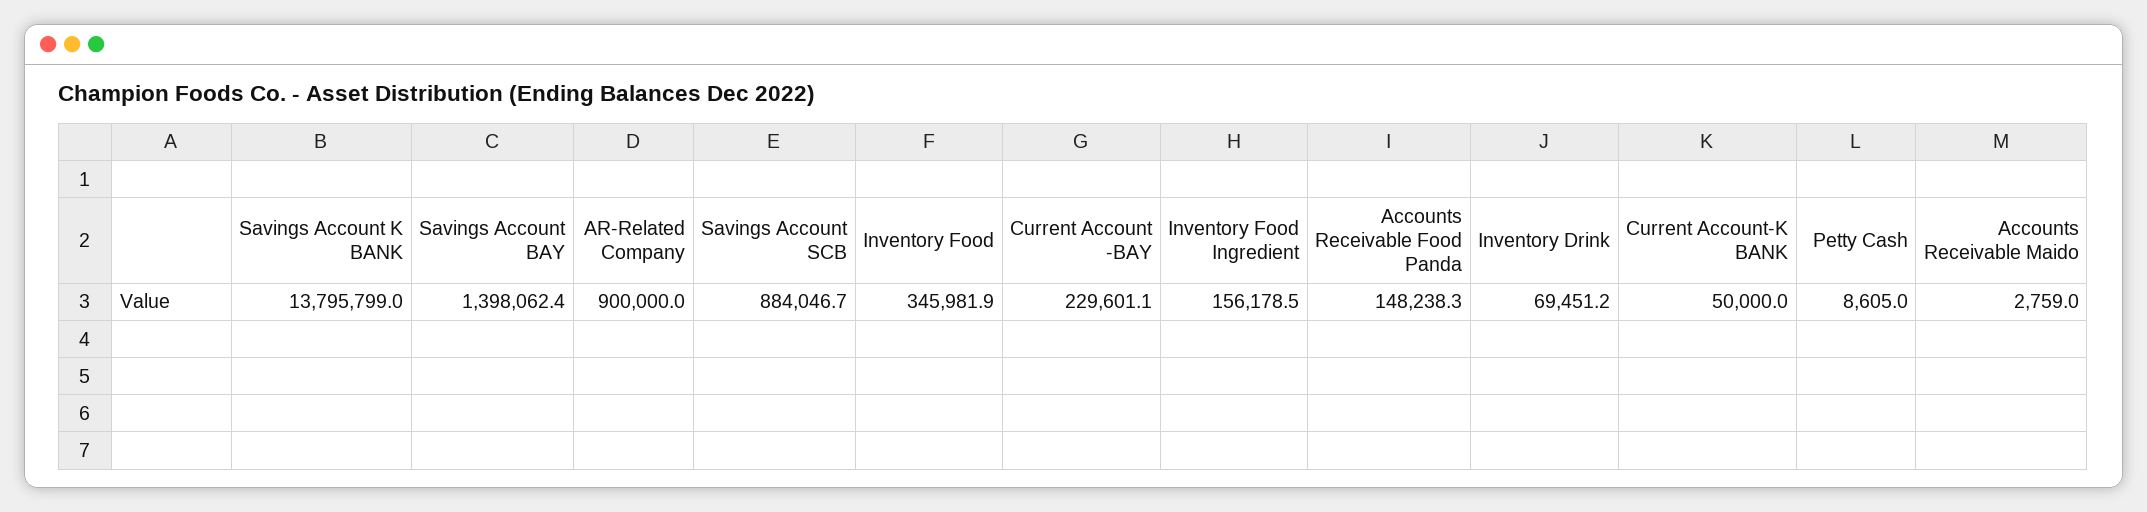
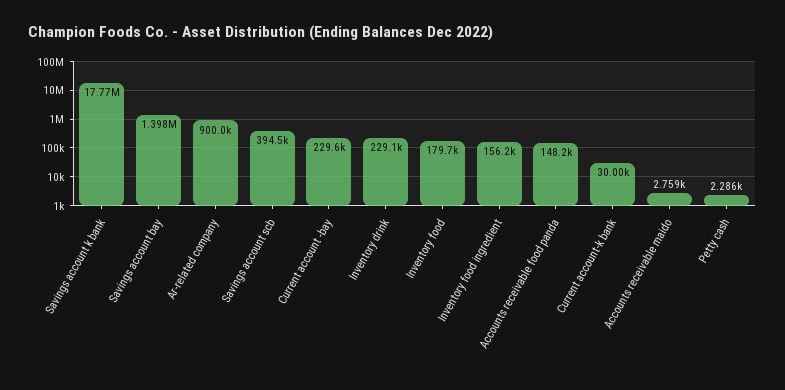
Savings Account K BANK: 13795799 -> 17770000
Savings Account SCB: 884046.7 -> 394500
Inventory Food: 345981.9 -> 179700
Inventory Drink: 69451.2 -> 229100
Current Account-K BANK: 50000 -> 30000
Petty Cash: 8605 -> 2286

